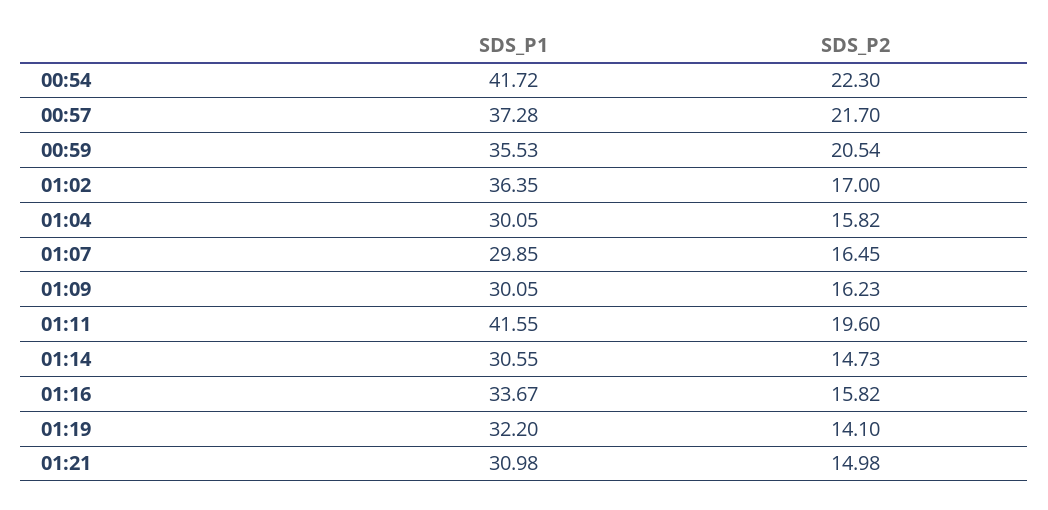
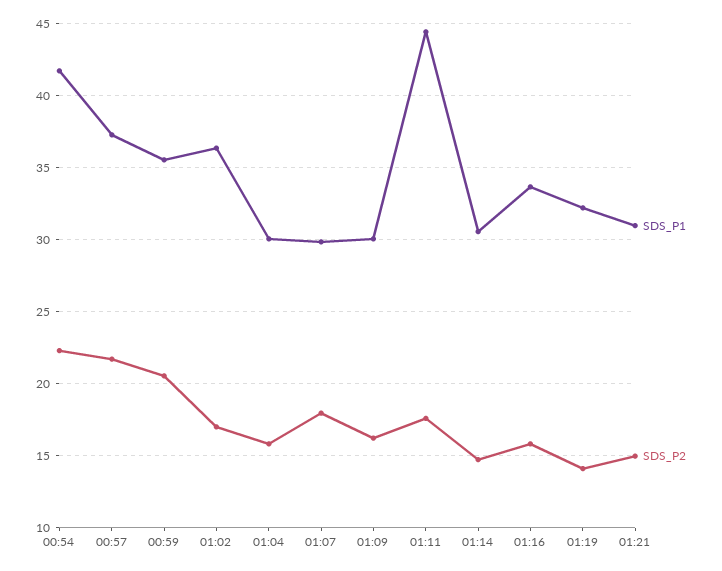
SDS_P2, 01:07: 16.45 -> 18
SDS_P1, 01:11: 41.55 -> 44.5
SDS_P2, 01:11: 19.6 -> 17.5

